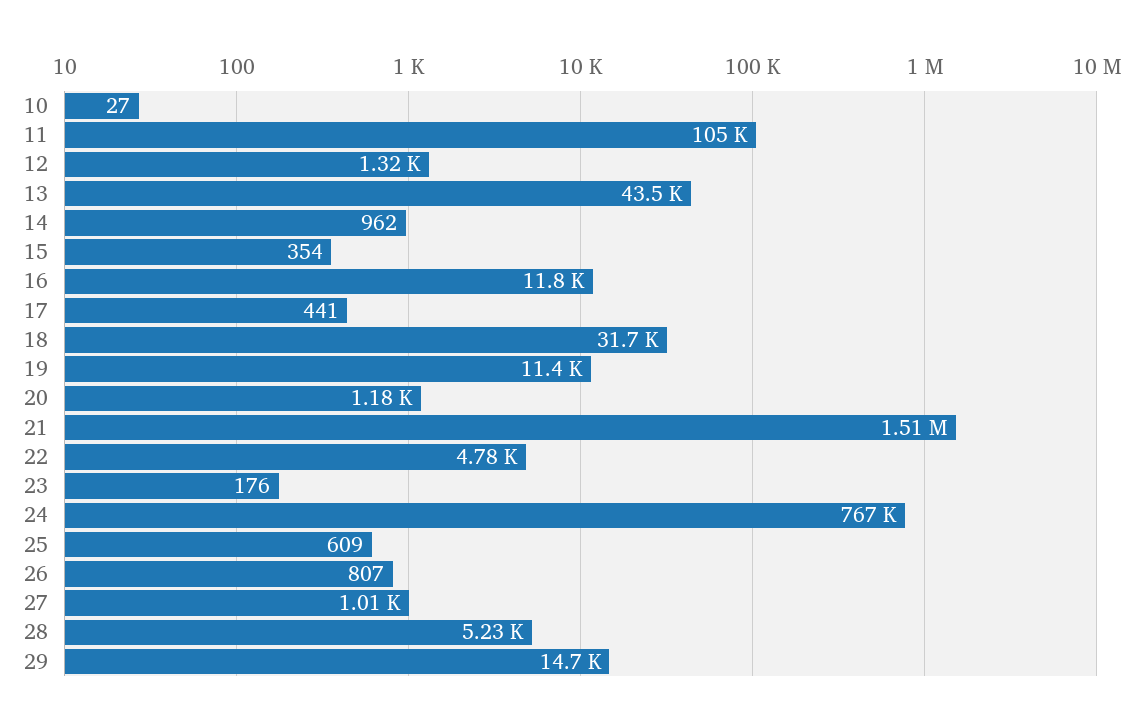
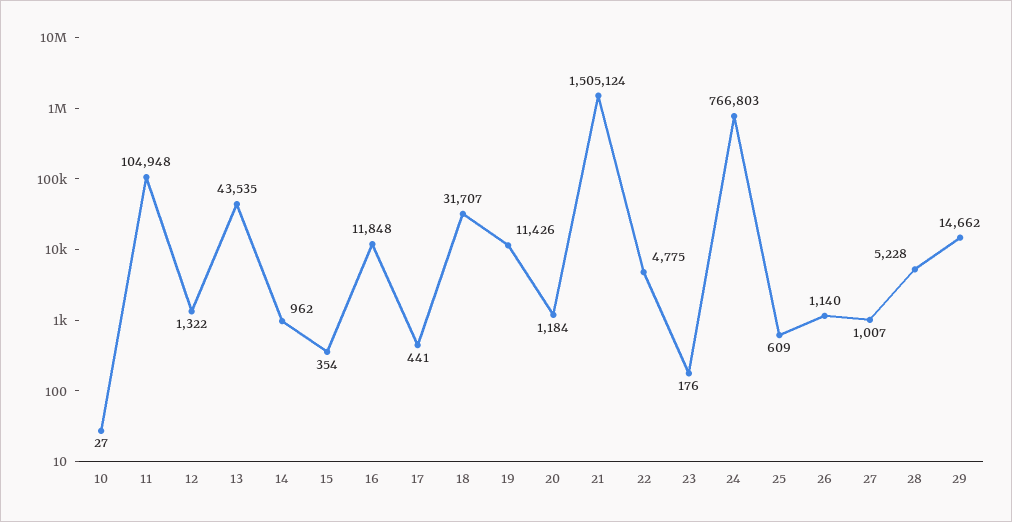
26: 807 -> 1140

